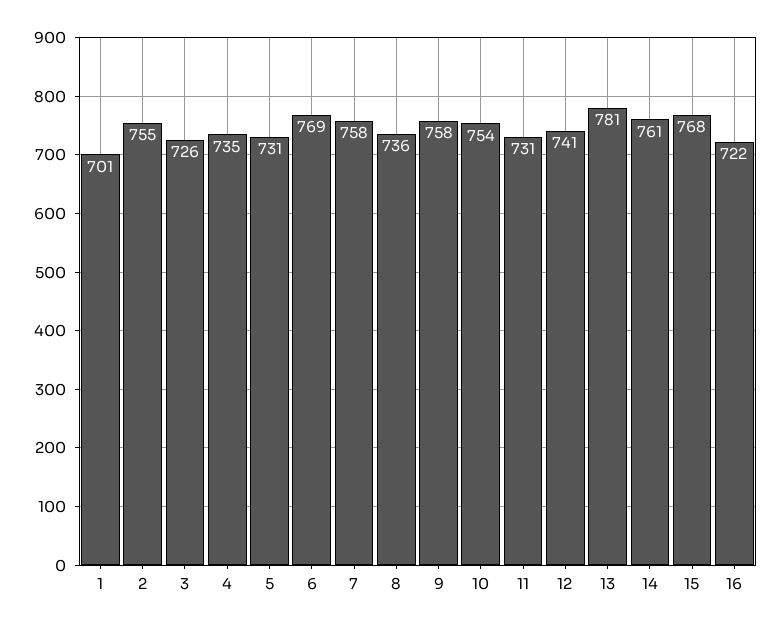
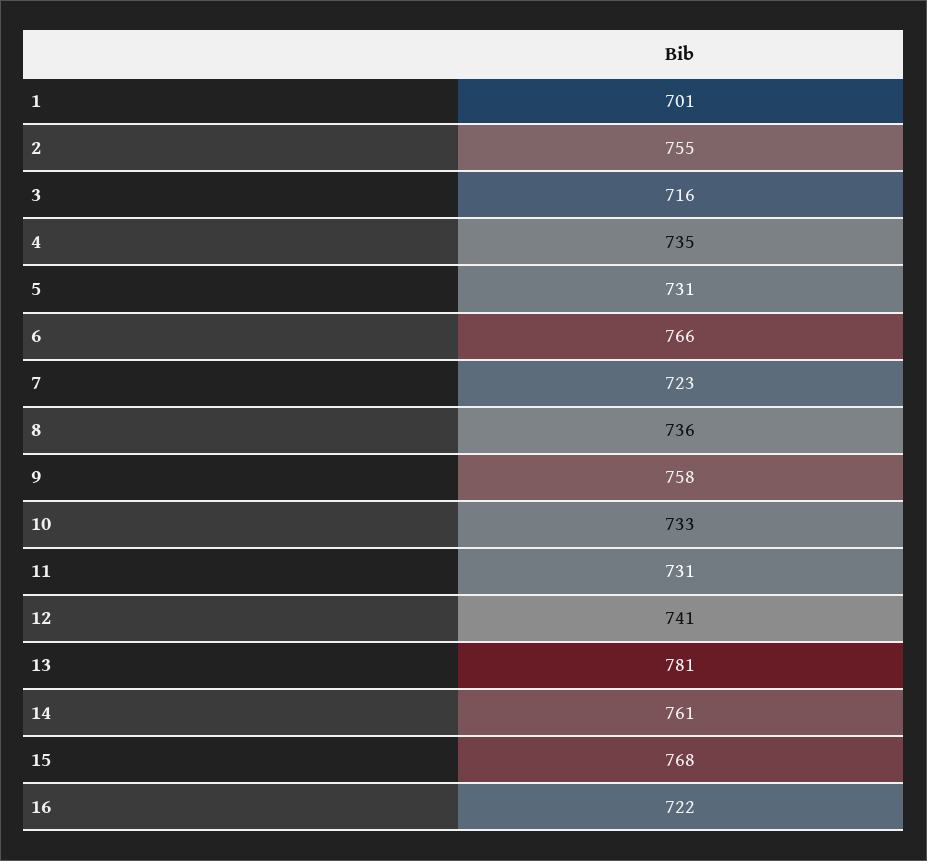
3: 726 -> 716
6: 769 -> 766
7: 758 -> 723
10: 754 -> 733

